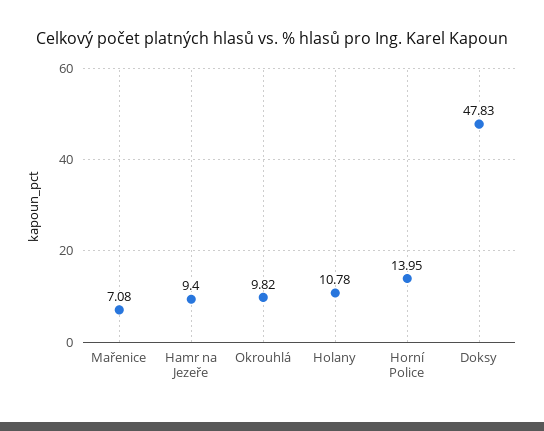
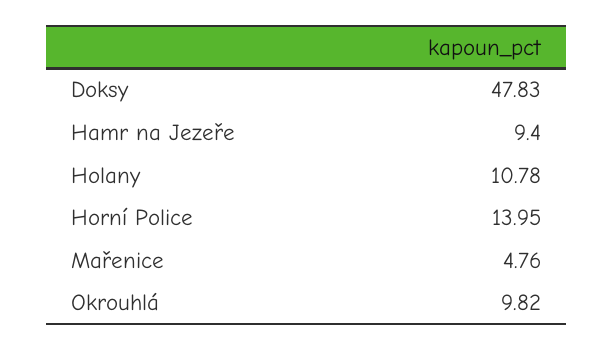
Mařenice: 7.08 -> 4.76

